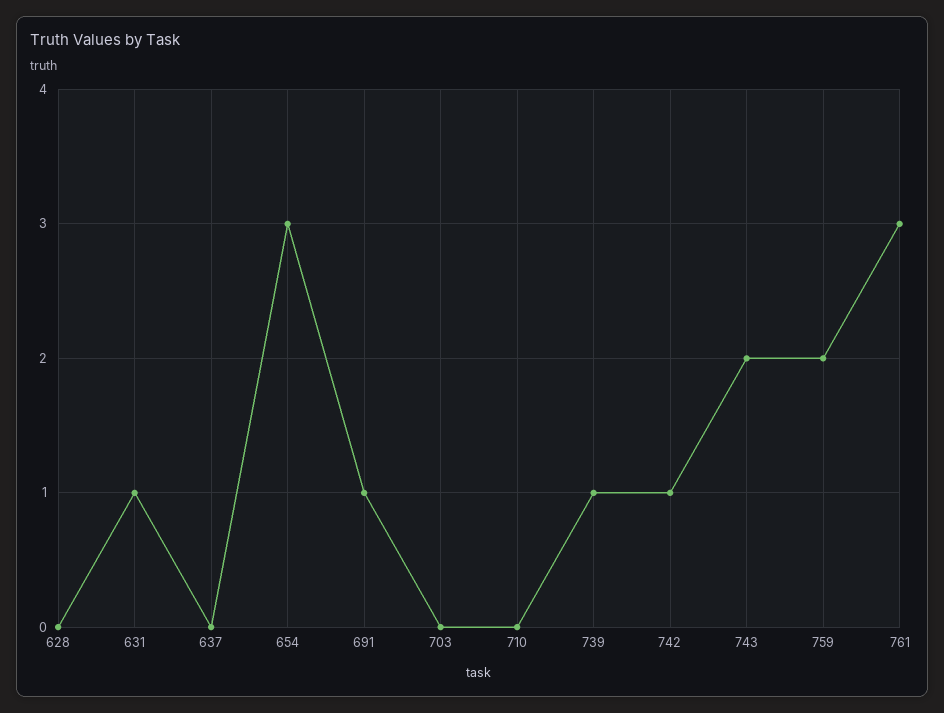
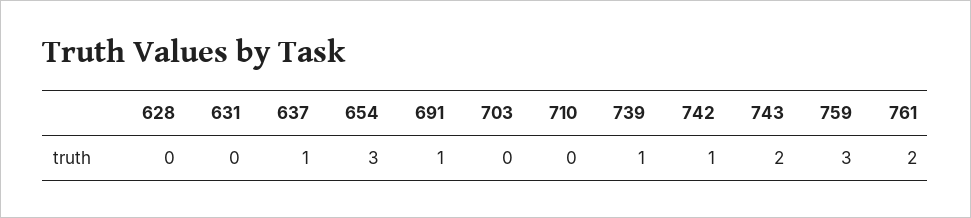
631: 1 -> 0
637: 0 -> 1
759: 2 -> 3
761: 3 -> 2

